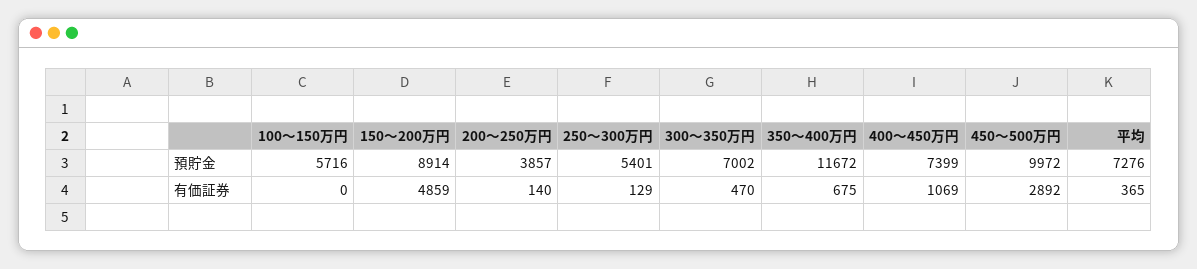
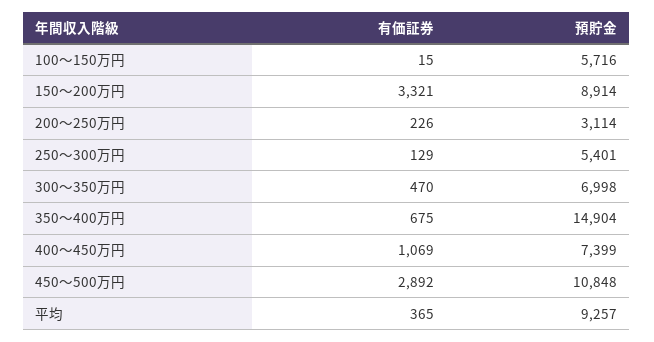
200～250万円, 預貯金: 3857 -> 3114
300～350万円, 預貯金: 7002 -> 6998
350～400万円, 預貯金: 11672 -> 14904
450～500万円, 預貯金: 9972 -> 10848
平均, 預貯金: 7276 -> 9257
100～150万円, 有価証券: 0 -> 15
150～200万円, 有価証券: 4859 -> 3321
200～250万円, 有価証券: 140 -> 226

